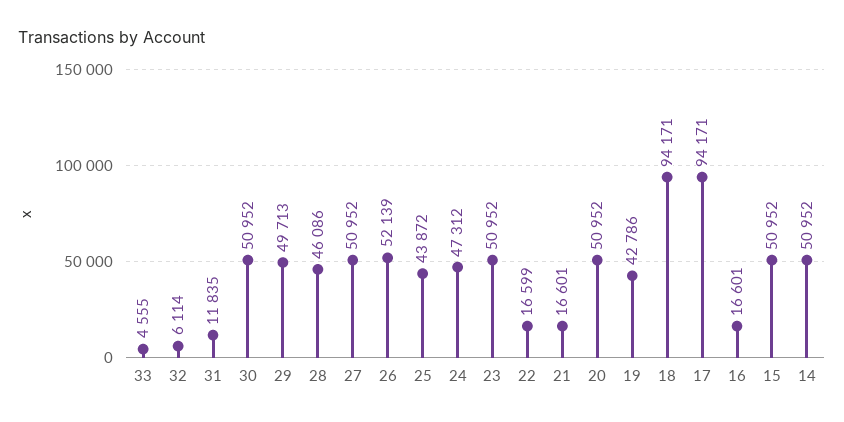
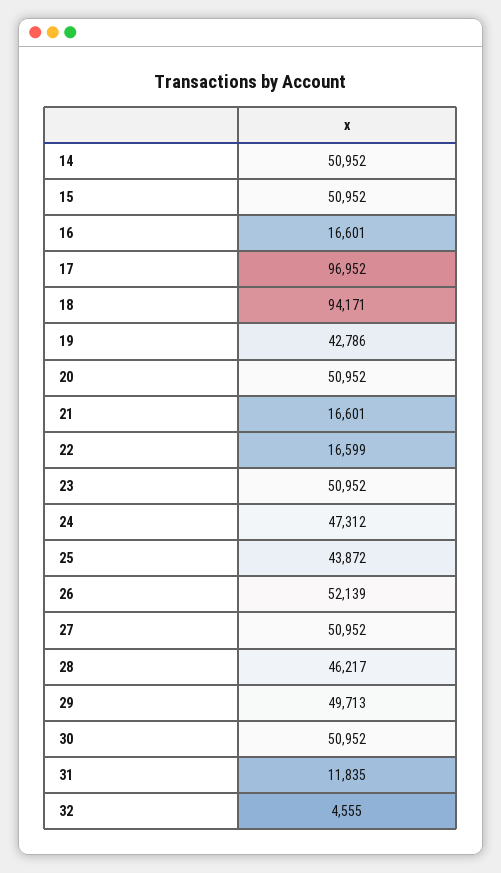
33: 4555 -> none
32: 6114 -> 4555
28: 46086 -> 46217
17: 94171 -> 96952

